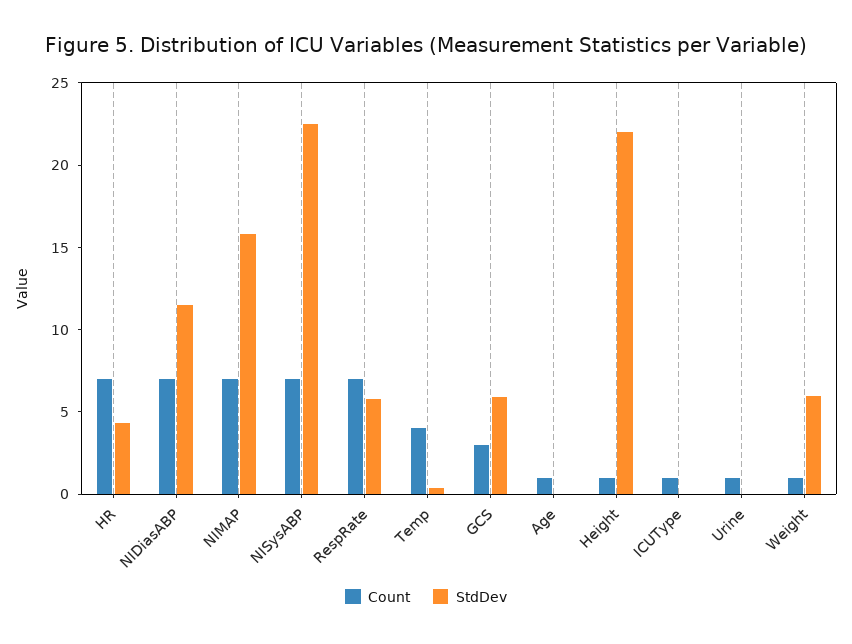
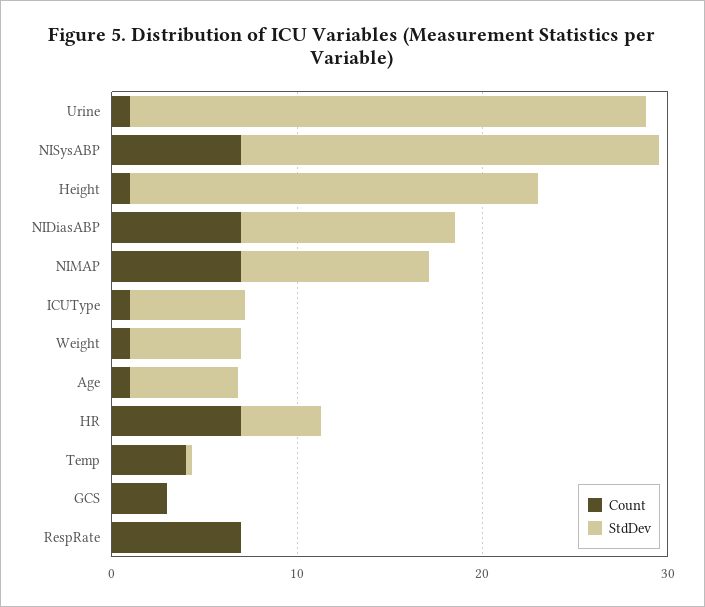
StdDev, NIMAP: 16 -> 10
StdDev, RespRate: 6 -> 0
StdDev, GCS: 6 -> 0
StdDev, Age: 0 -> 6
StdDev, ICUType: 0 -> 6
StdDev, Urine: 0 -> 28

